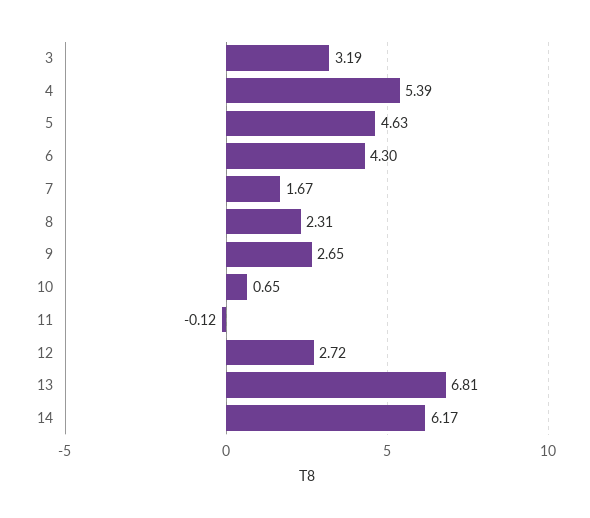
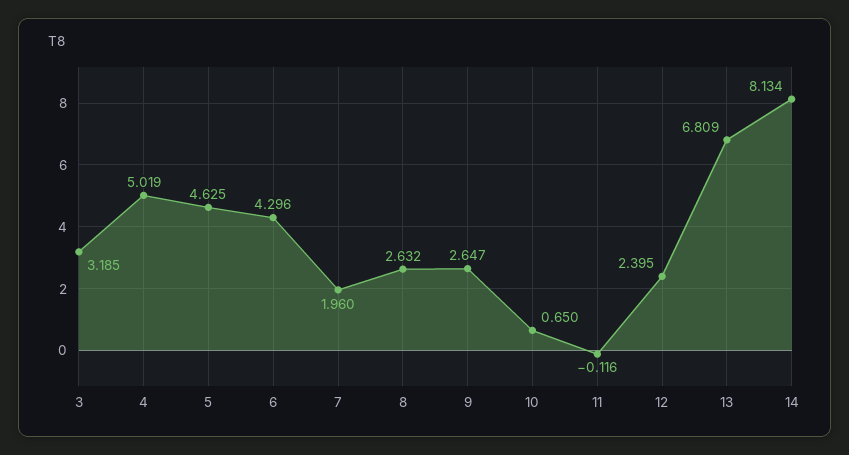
4: 5.39 -> 5.019
7: 1.67 -> 1.96
8: 2.31 -> 2.632
12: 2.72 -> 2.395
14: 6.17 -> 8.134

